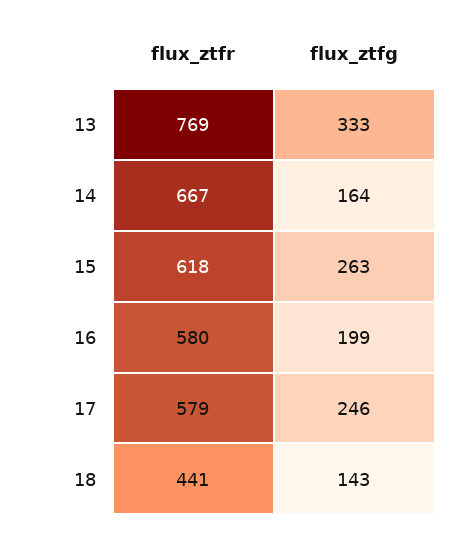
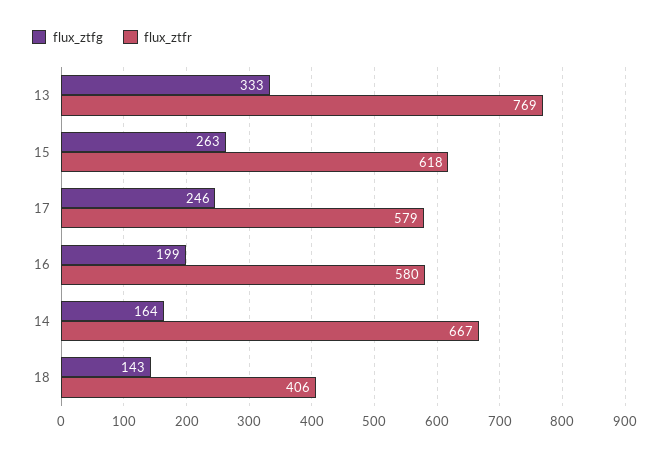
flux_ztfr, 18: 441 -> 406

